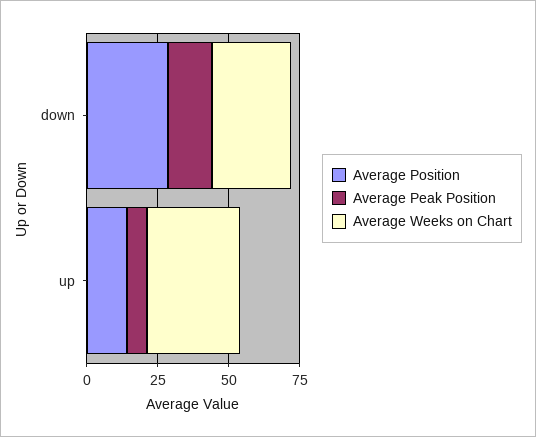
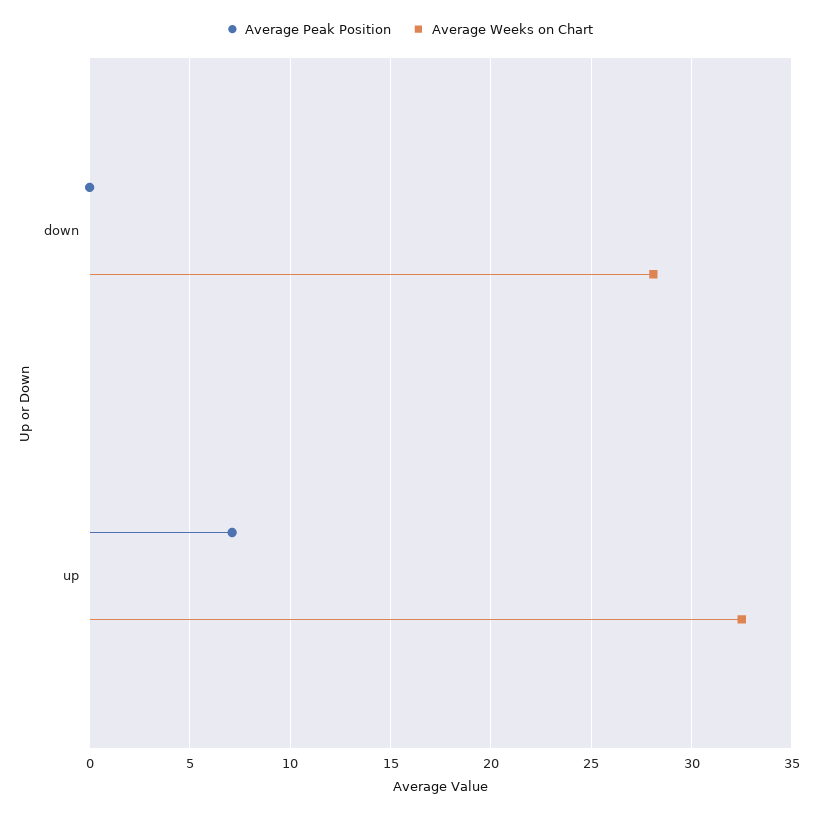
Average Position, down: 30 -> none
Average Peak Position, down: 15 -> 0
Average Position, up: 15 -> none

